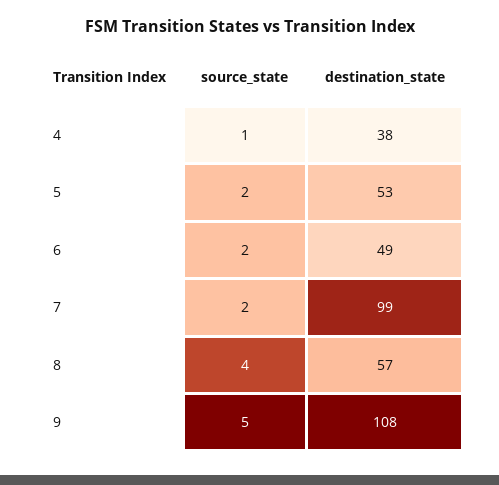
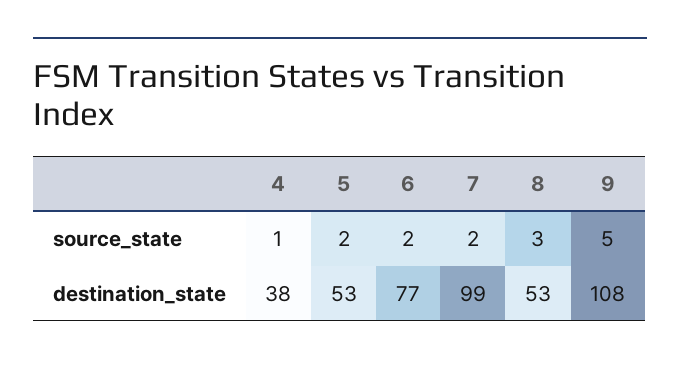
destination_state, 6: 49 -> 77
source_state, 8: 4 -> 3
destination_state, 8: 57 -> 53

